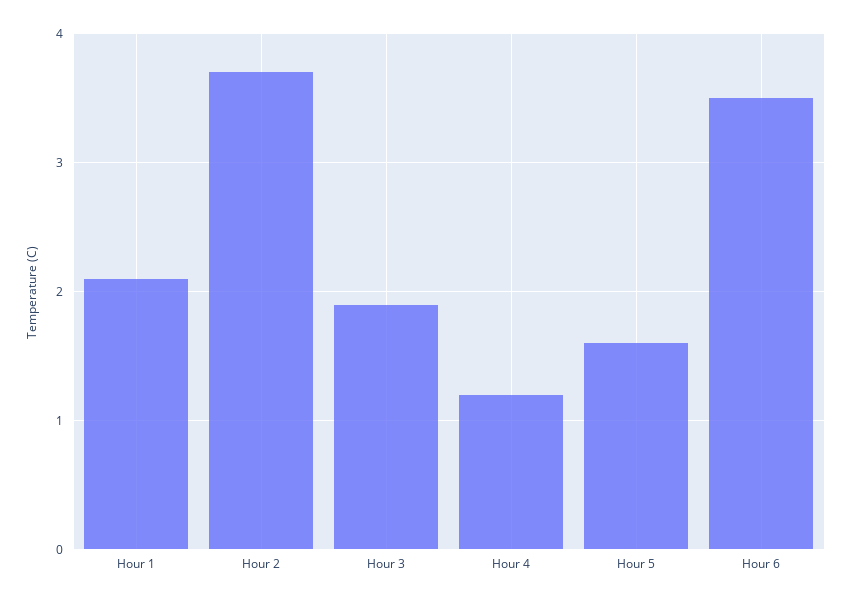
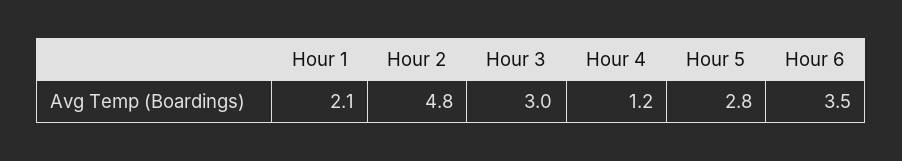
Hour 2: 3.7 -> 4.8
Hour 3: 1.9 -> 3
Hour 5: 1.6 -> 2.8

